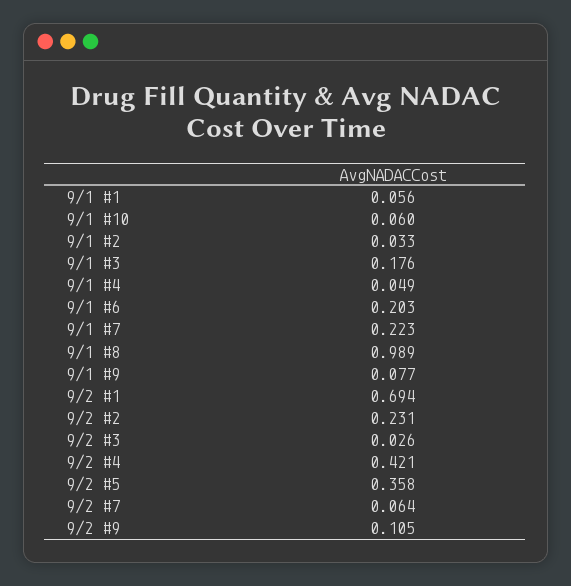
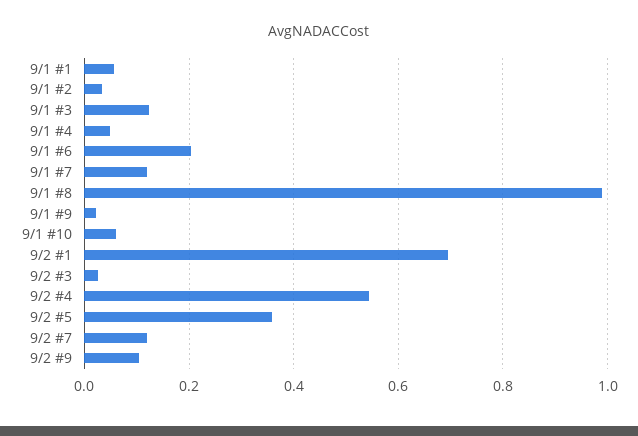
9/1 #3: 0.176 -> 0.12
9/1 #7: 0.223 -> 0.12
9/1 #9: 0.077 -> 0.02
9/2 #2: 0.231 -> none
9/2 #4: 0.421 -> 0.54
9/2 #7: 0.064 -> 0.12

